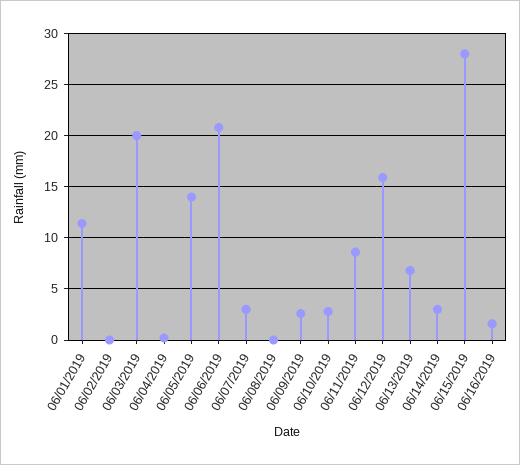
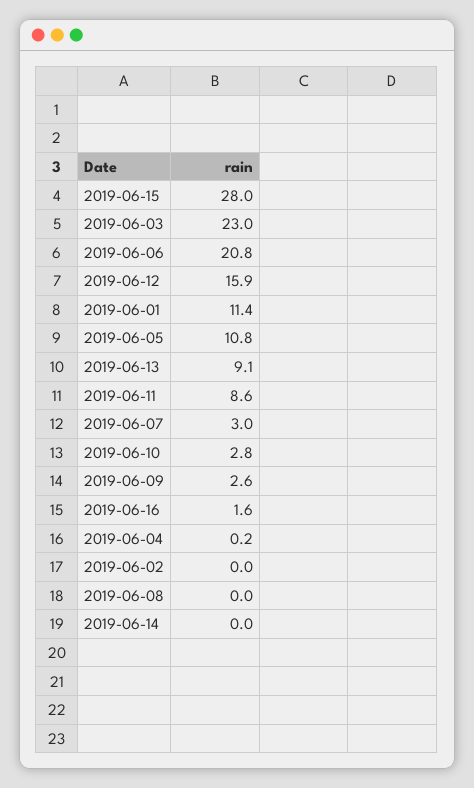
06/03/2019: 20 -> 23
06/05/2019: 14 -> 10.8
06/13/2019: 7 -> 9.1
06/14/2019: 3 -> 0

